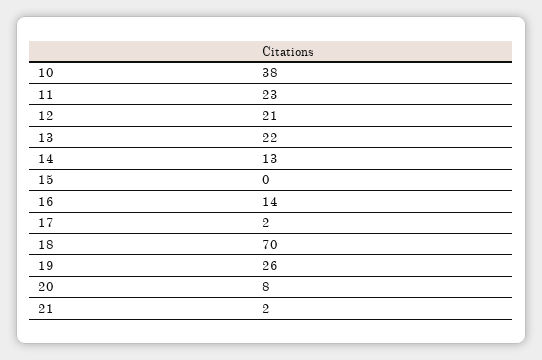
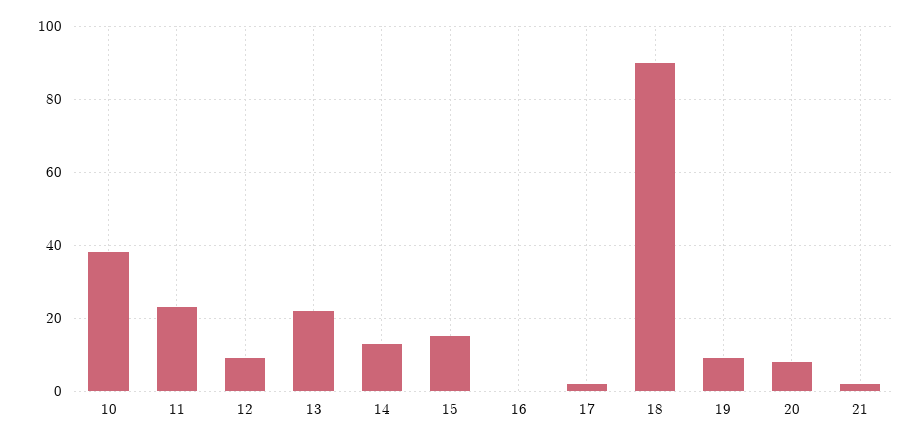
12: 21 -> 10
15: 0 -> 15
16: 14 -> 0
18: 70 -> 90
19: 26 -> 10

